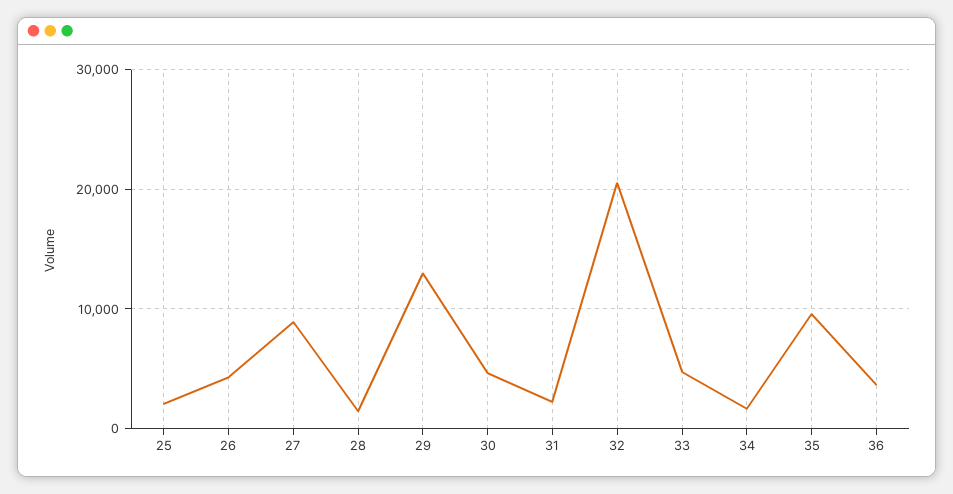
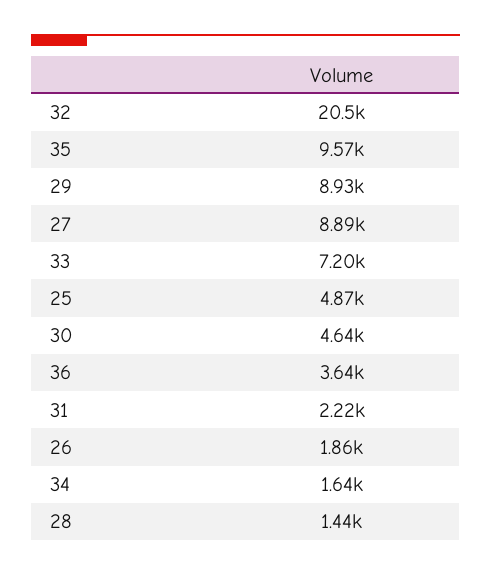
25: 2000 -> 4870
26: 4000 -> 1860
29: 13000 -> 8930
33: 5000 -> 7200

